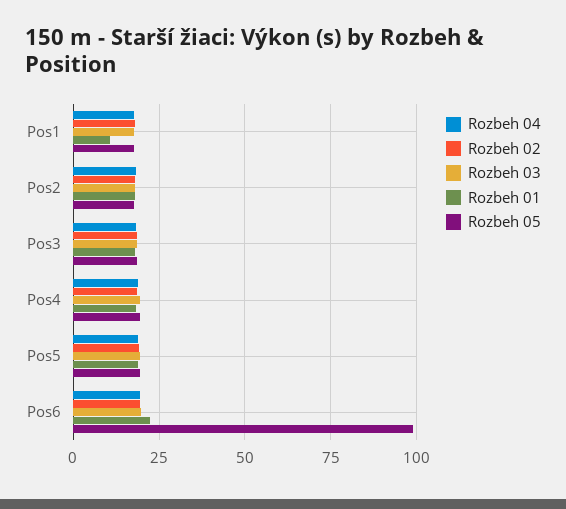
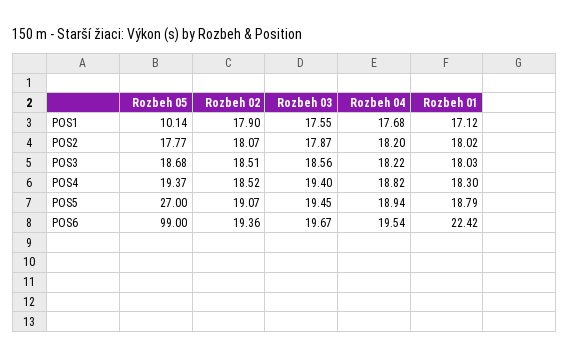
Rozbeh 01, Pos1: 10 -> 17.12
Rozbeh 05, Pos1: 17.5 -> 10.14
Rozbeh 05, Pos5: 20 -> 27

